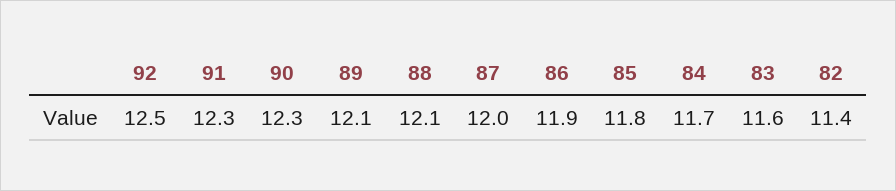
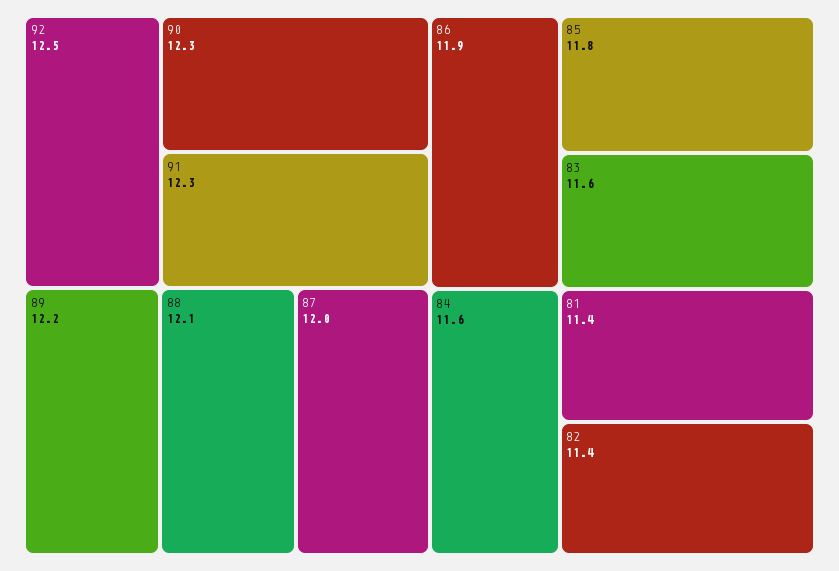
89: 12.1 -> 12.2
84: 11.7 -> 11.6
81: none -> 11.4

